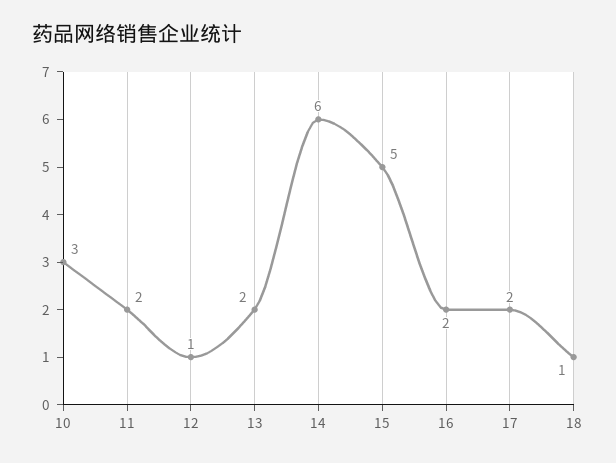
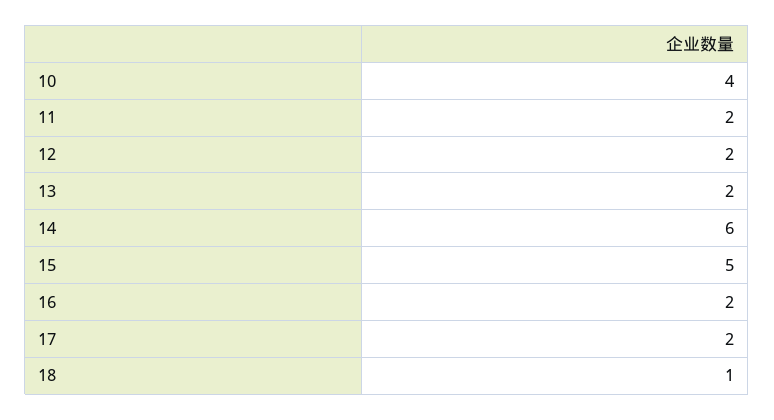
10: 3 -> 4
12: 1 -> 2

